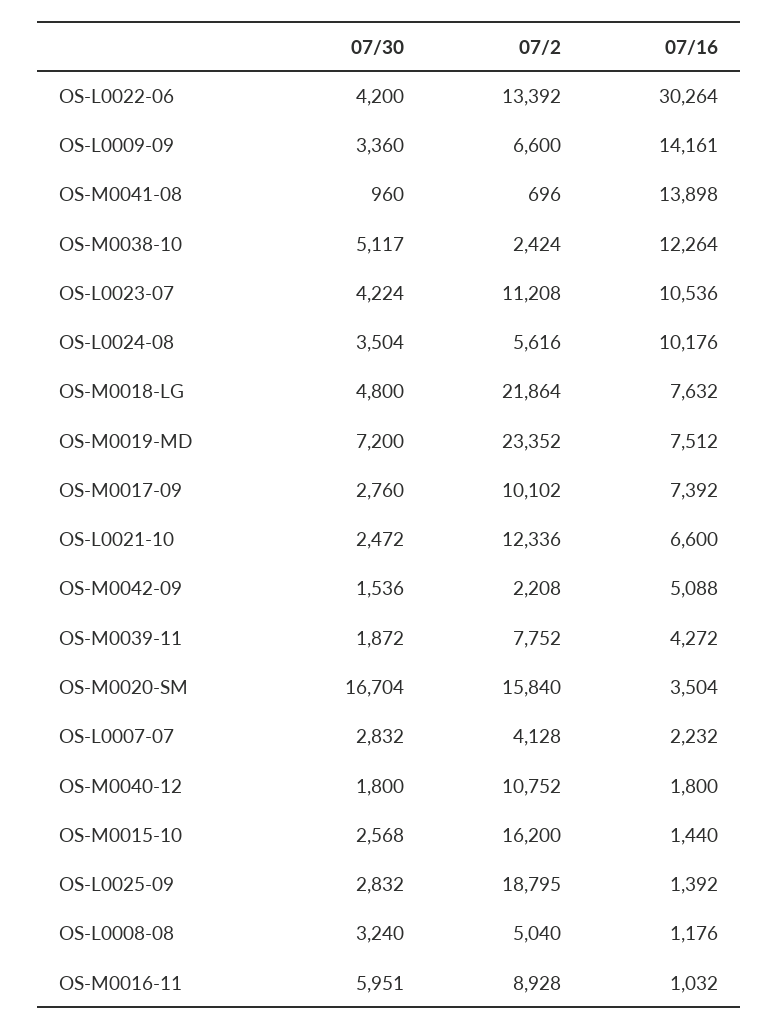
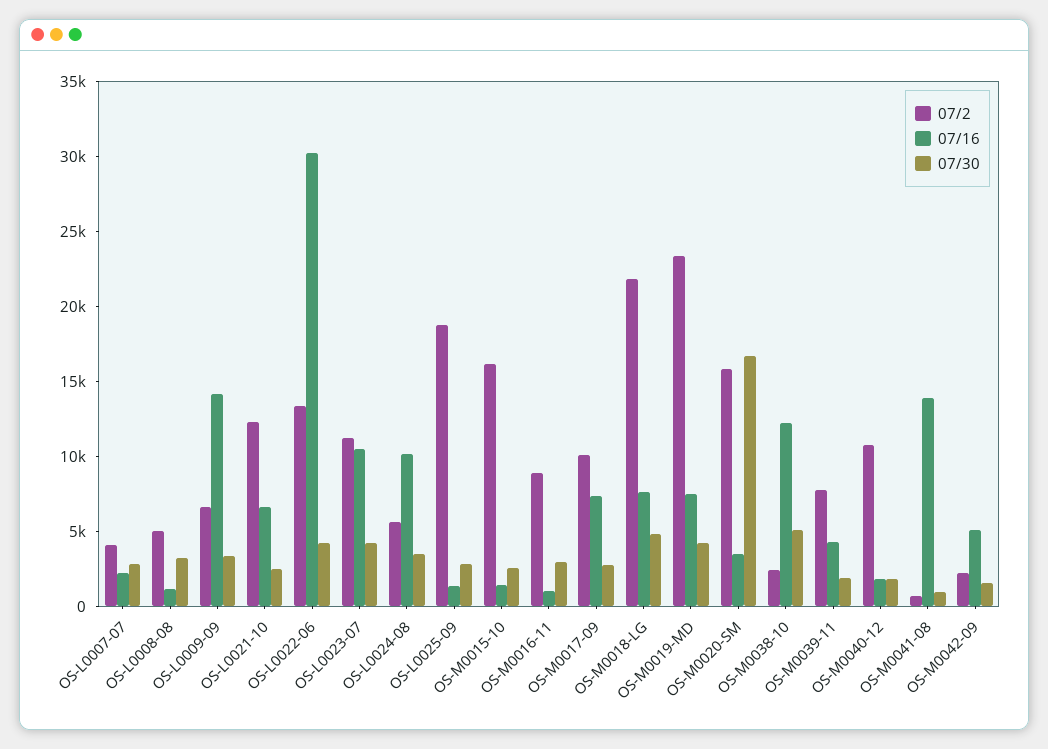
07/30, OS-M0019-MD: 7200 -> 4000
07/30, OS-M0016-11: 5951 -> 3000

